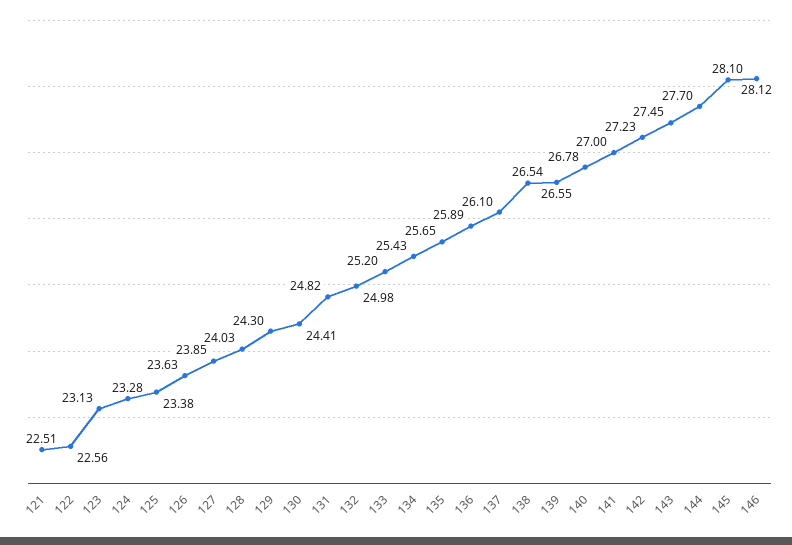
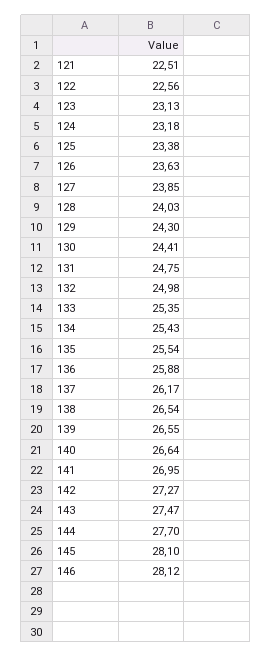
124: 23.28 -> 23.18
131: 24.82 -> 24.75
133: 25.2 -> 25.35
135: 25.65 -> 25.54
136: 25.89 -> 25.88
137: 26.1 -> 26.17
140: 26.78 -> 26.64
141: 27 -> 26.95
142: 27.23 -> 27.27
143: 27.45 -> 27.47

